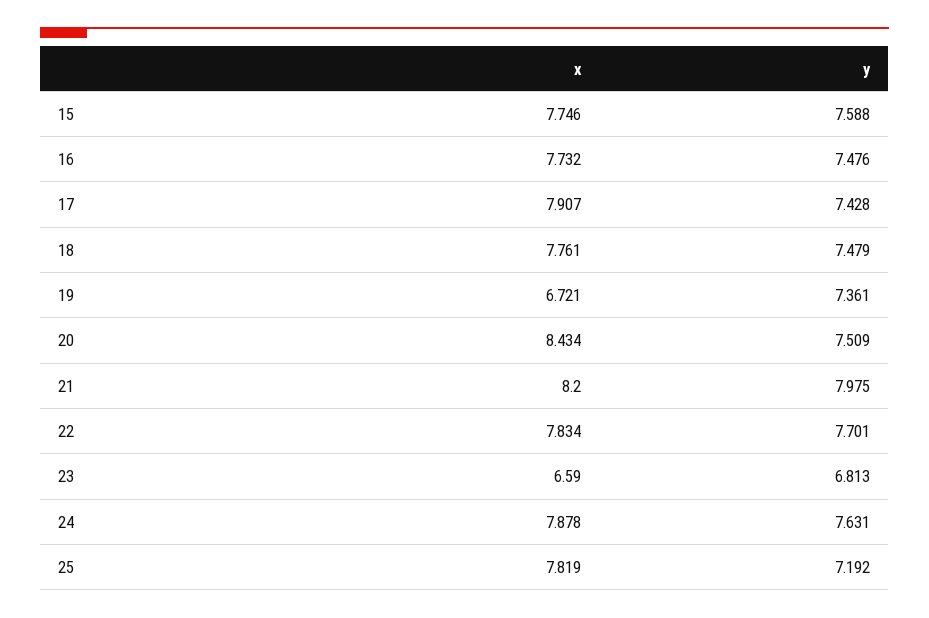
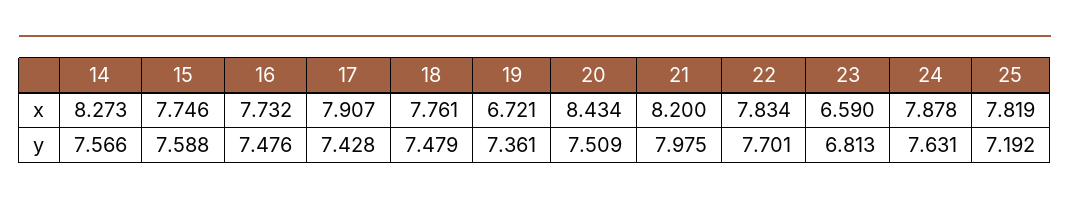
x, 14: none -> 8.273
y, 14: none -> 7.566

